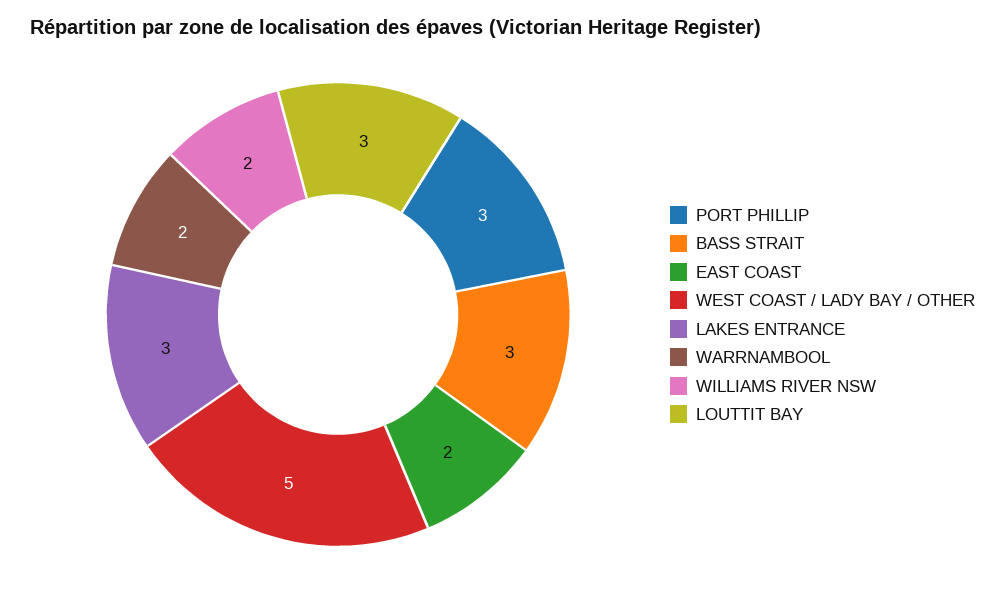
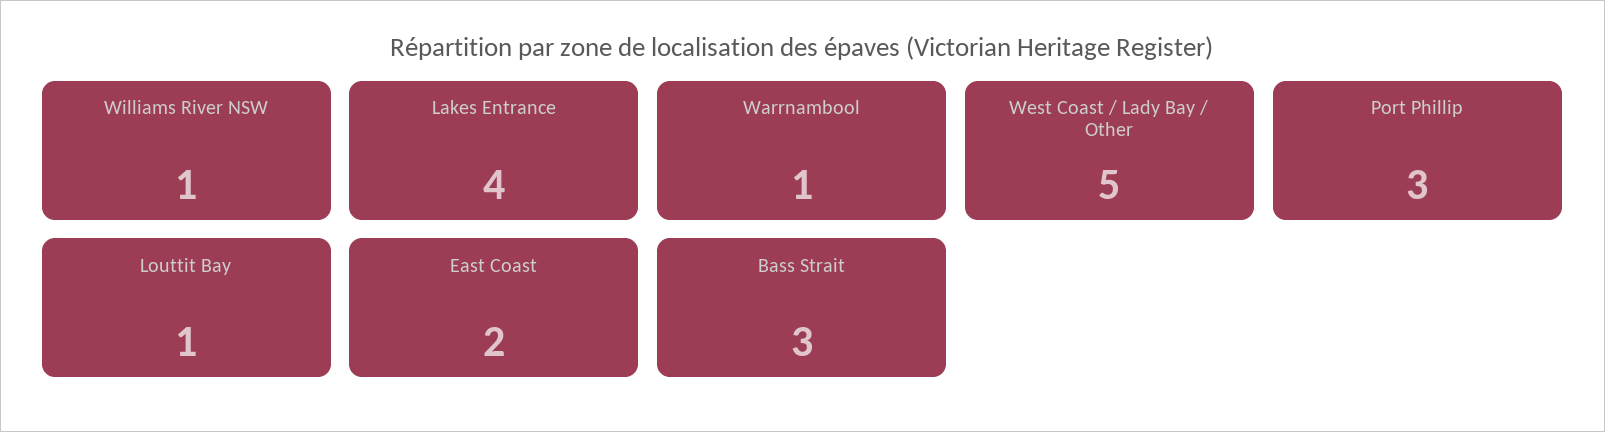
LAKES ENTRANCE: 3 -> 4
WARRNAMBOOL: 2 -> 1
WILLIAMS RIVER NSW: 2 -> 1
LOUTTIT BAY: 3 -> 1

